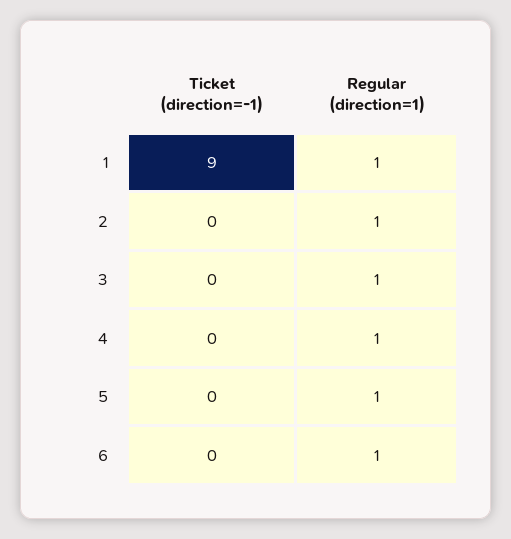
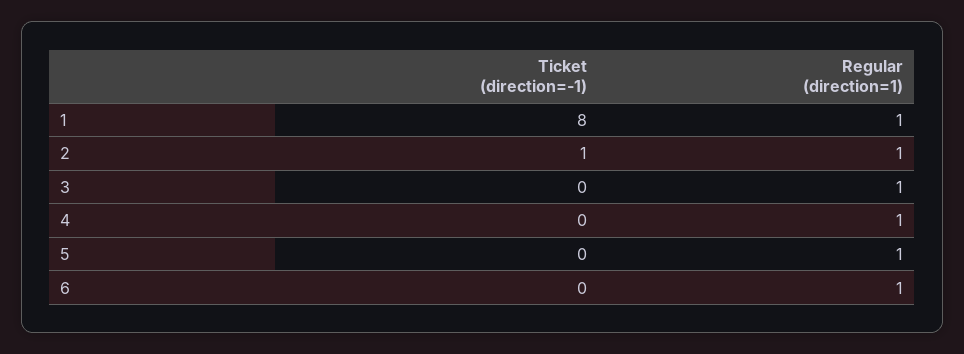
Ticket (direction=-1), 1: 9 -> 8
Ticket (direction=-1), 2: 0 -> 1

